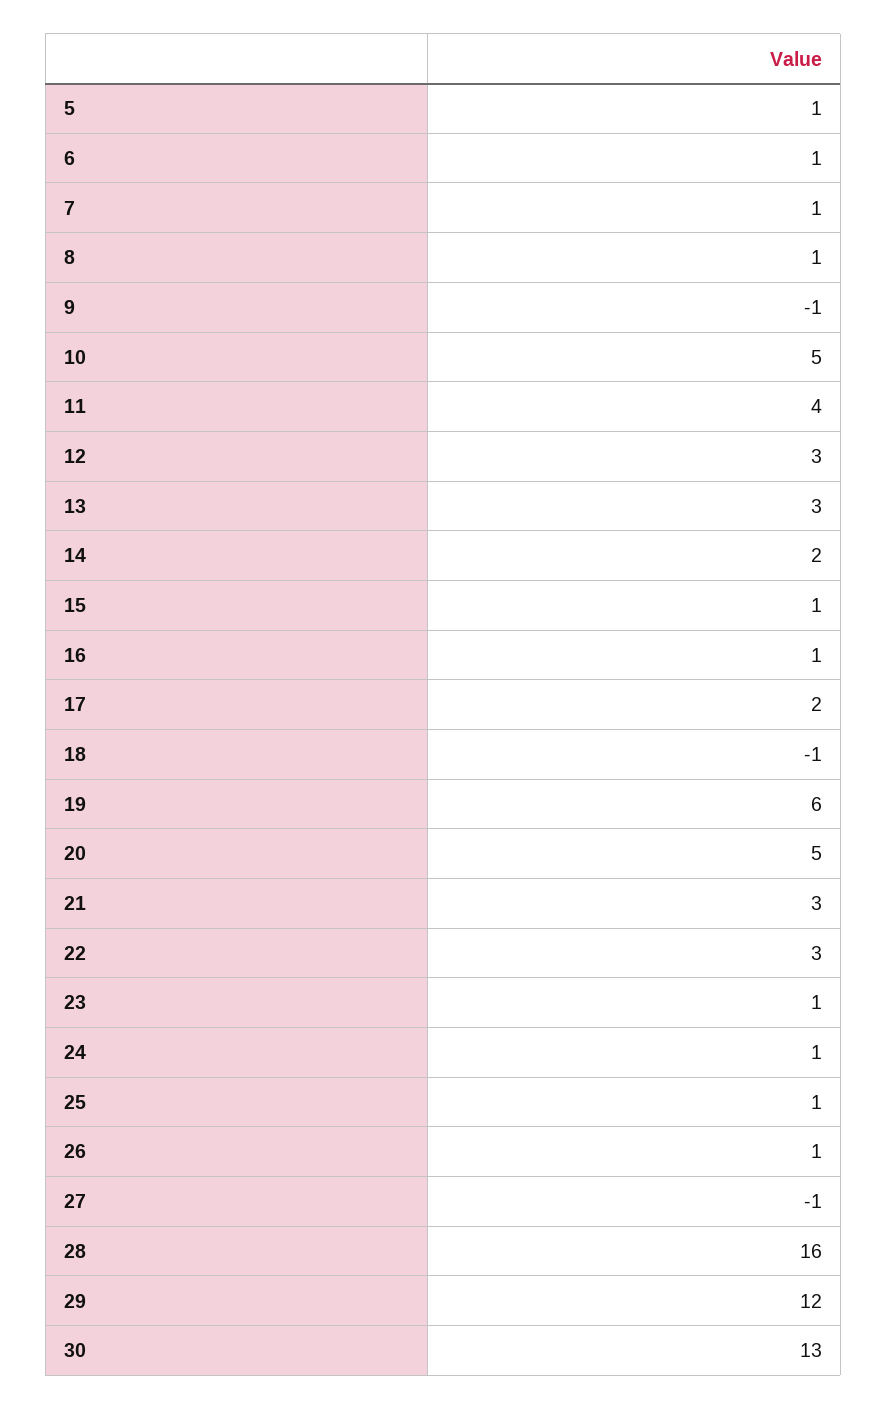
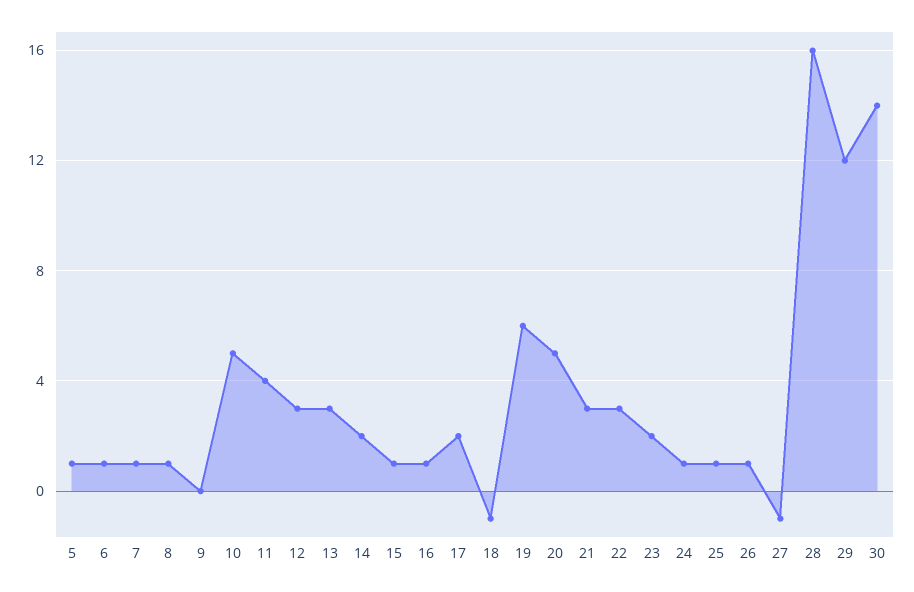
9: -1 -> 0
23: 1 -> 2
30: 13 -> 14

